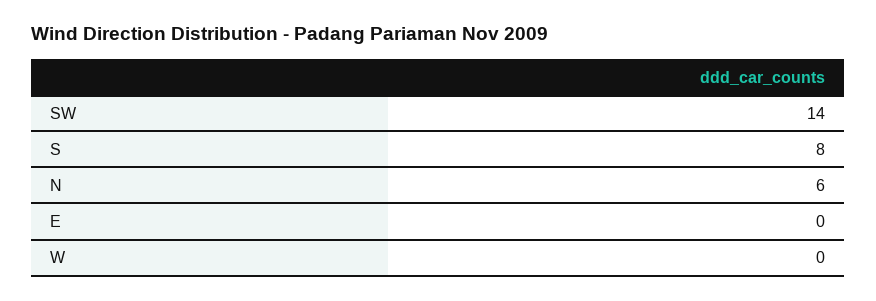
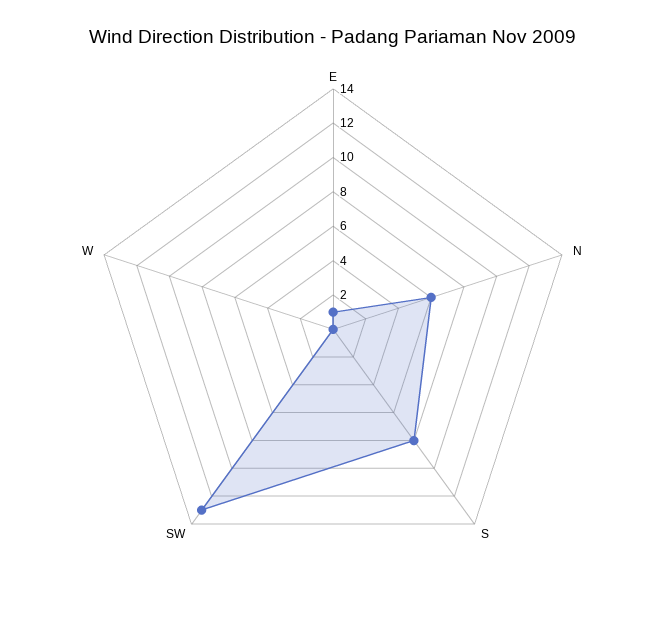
SW: 14 -> 13
E: 0 -> 1

